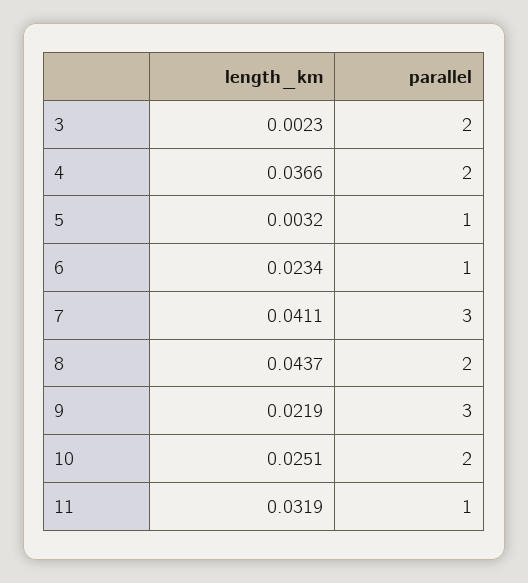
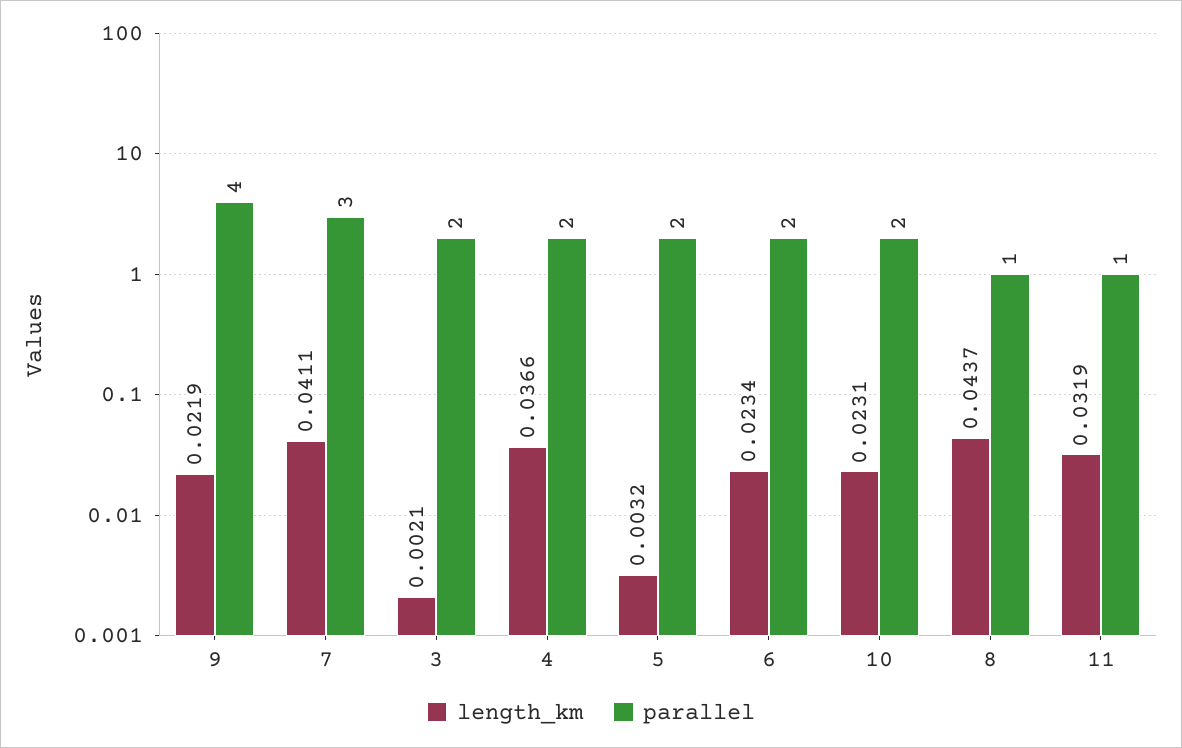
length_km, 3: 0.0023 -> 0.0021
parallel, 5: 1 -> 2
parallel, 6: 1 -> 2
parallel, 8: 2 -> 1
parallel, 9: 3 -> 4
length_km, 10: 0.0251 -> 0.0231

